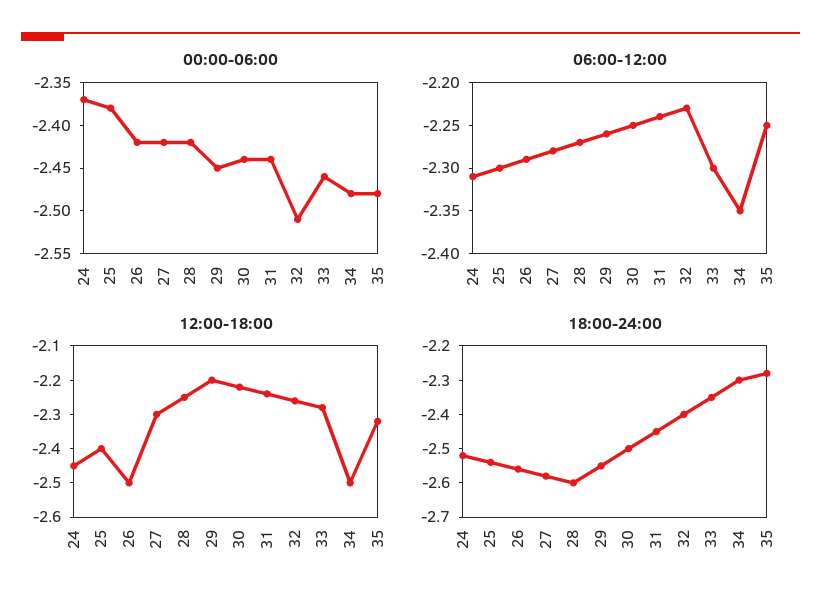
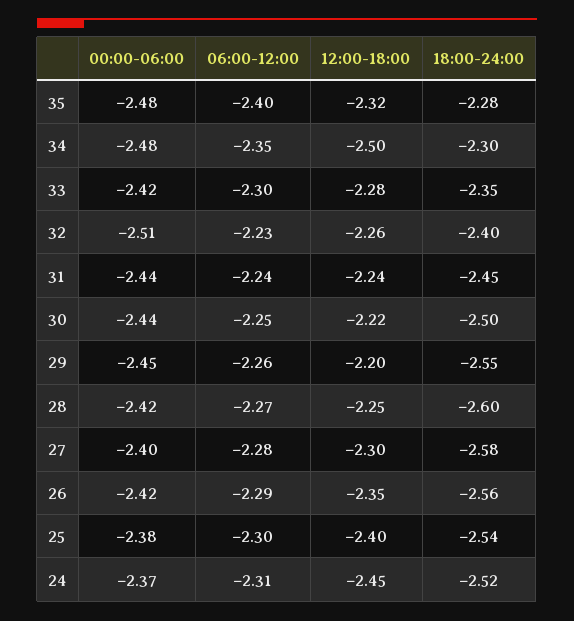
00:00-06:00, 27: -2.42 -> -2.4
00:00-06:00, 33: -2.46 -> -2.42
06:00-12:00, 35: -2.25 -> -2.4
12:00-18:00, 26: -2.5 -> -2.35

